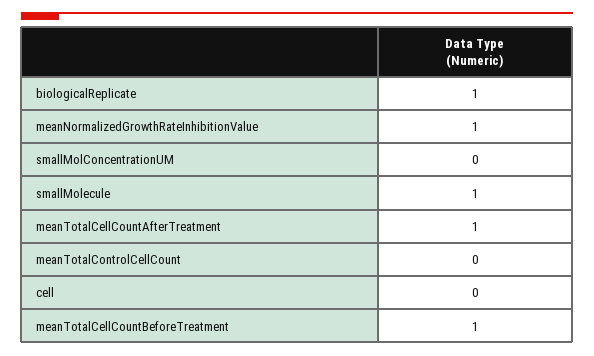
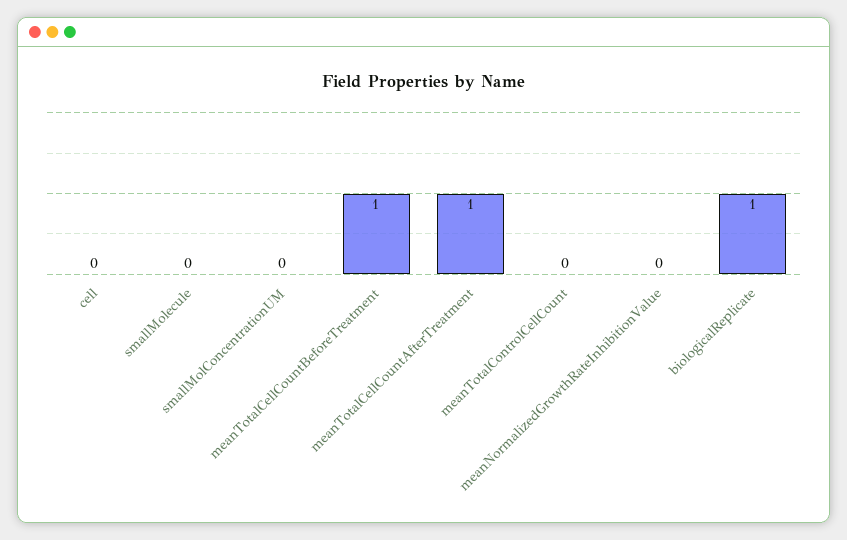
meanNormalizedGrowthRateInhibitionValue: 1 -> 0
smallMolecule: 1 -> 0

